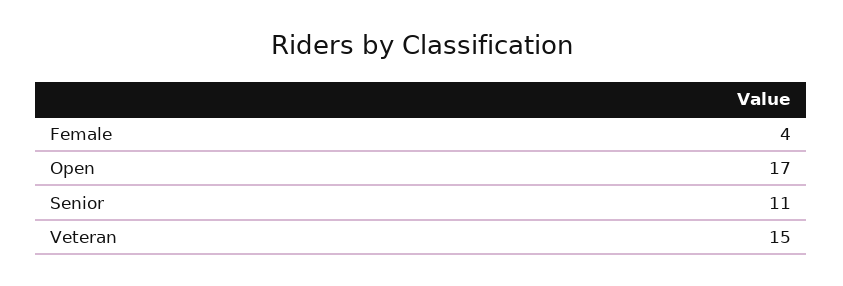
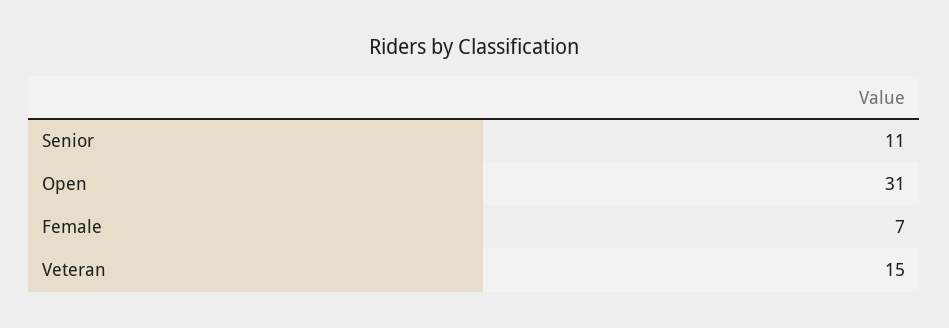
Female: 4 -> 7
Open: 17 -> 31

